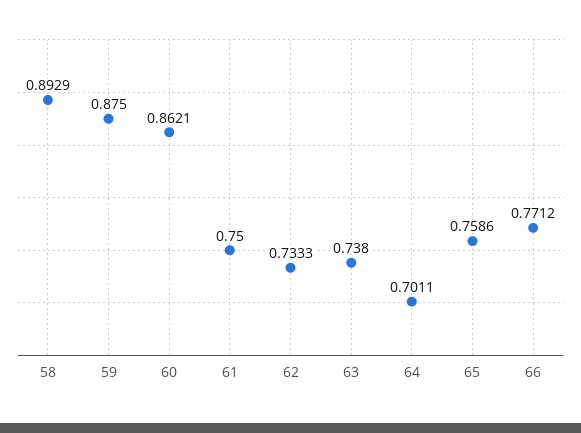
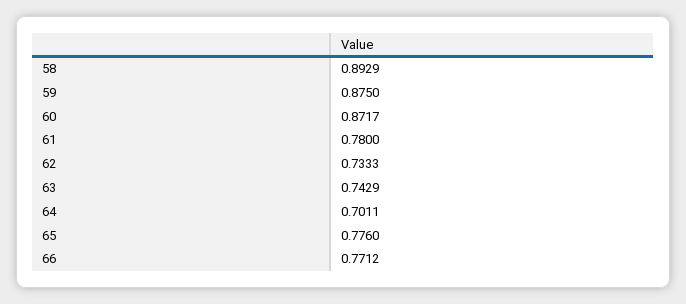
60: 0.8621 -> 0.8717
61: 0.75 -> 0.78
63: 0.738 -> 0.7429
65: 0.7586 -> 0.776

